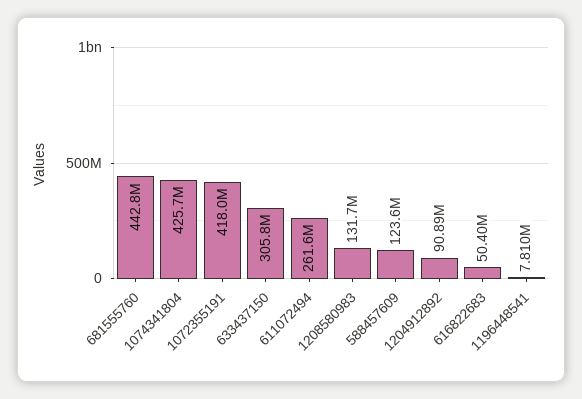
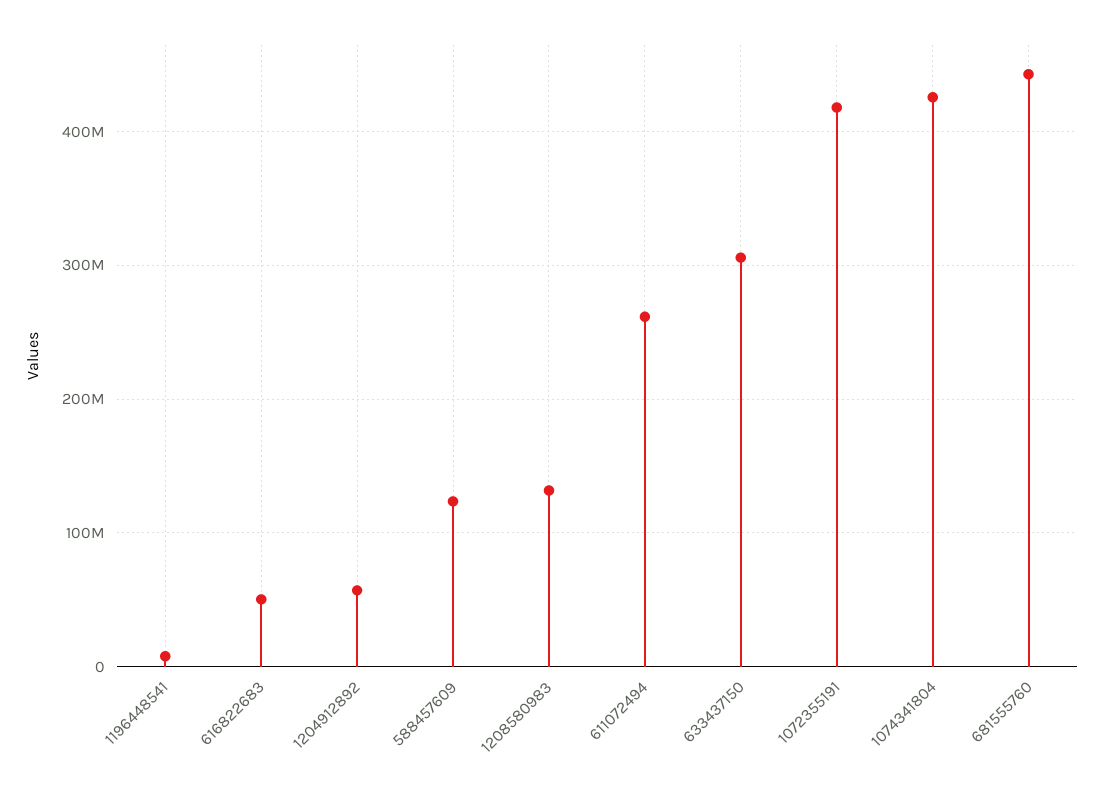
1204912892: 90890000 -> 60000000

